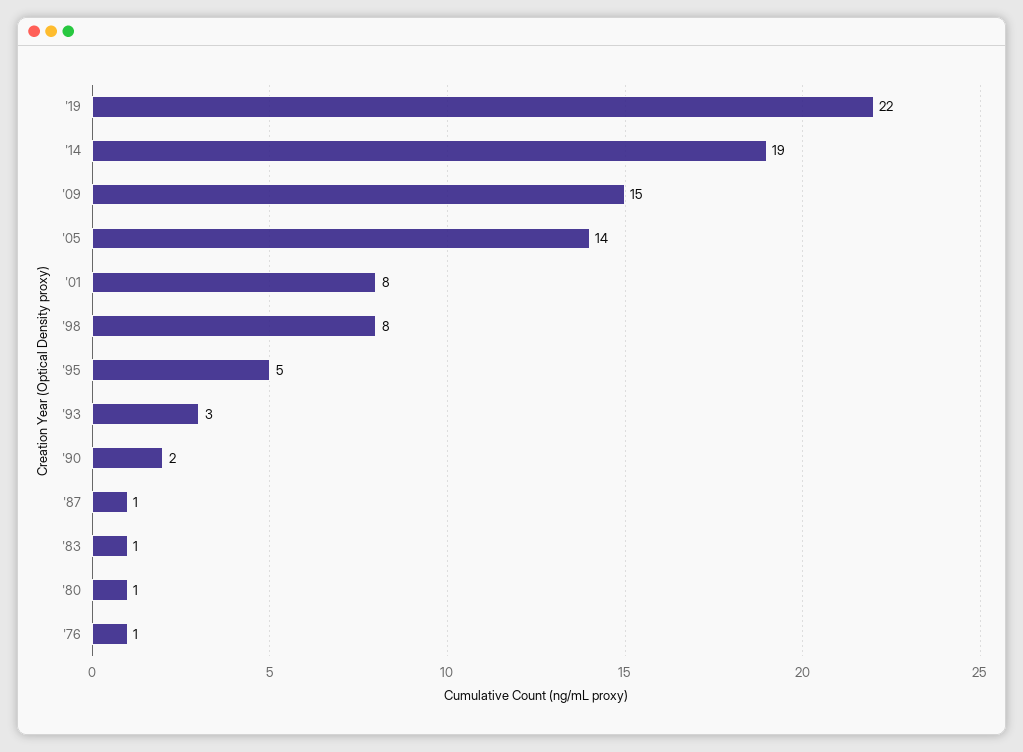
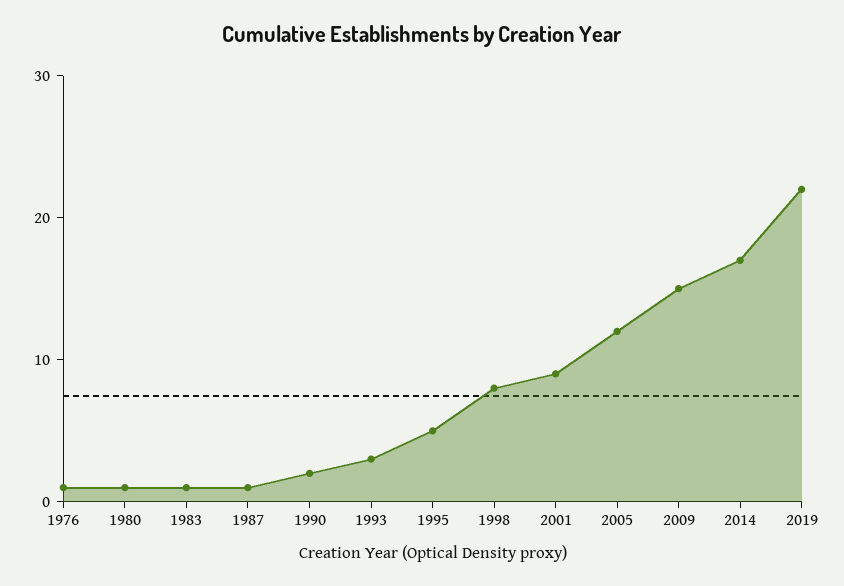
'14: 19 -> 17
'05: 14 -> 12
'01: 8 -> 9

